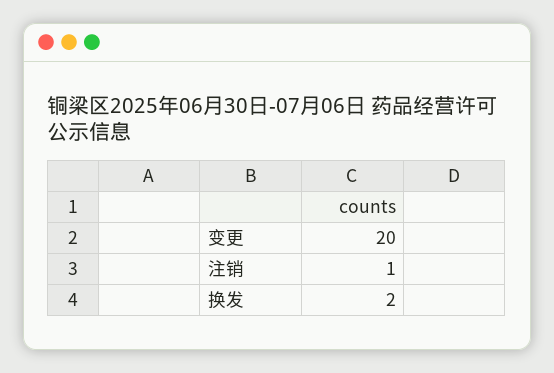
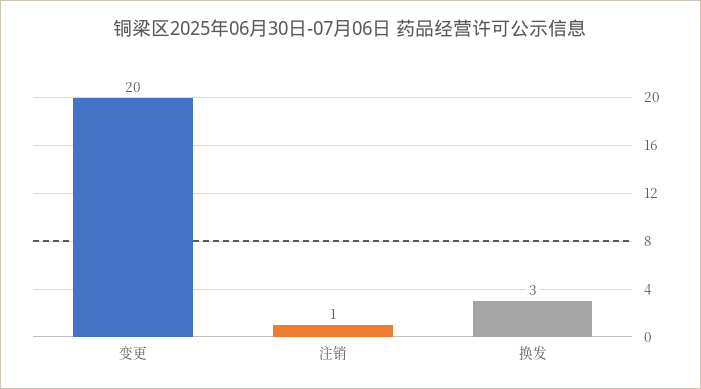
换发: 2 -> 3

